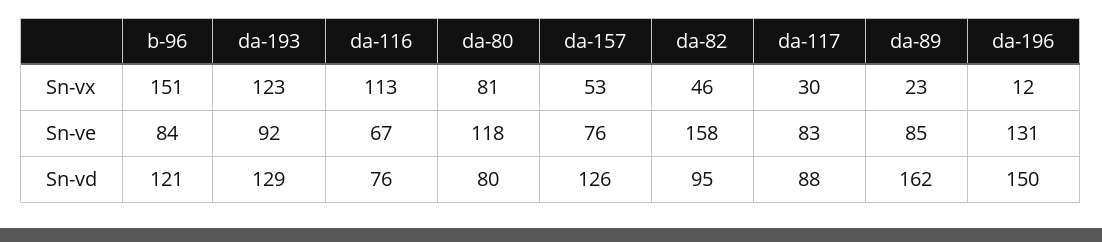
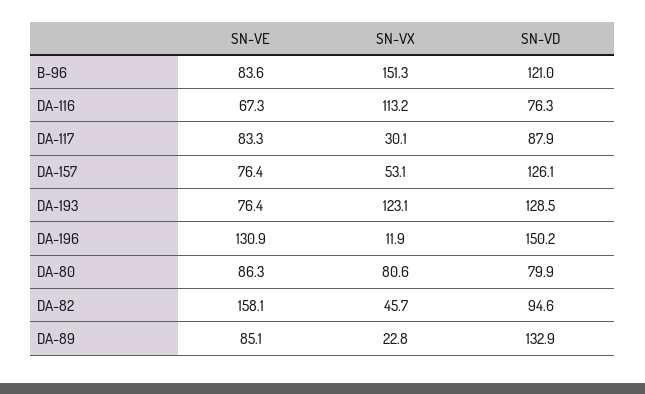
da-193, Sn-ve: 92 -> 76.4
da-80, Sn-ve: 118 -> 86.3
da-89, Sn-vd: 162 -> 132.9

